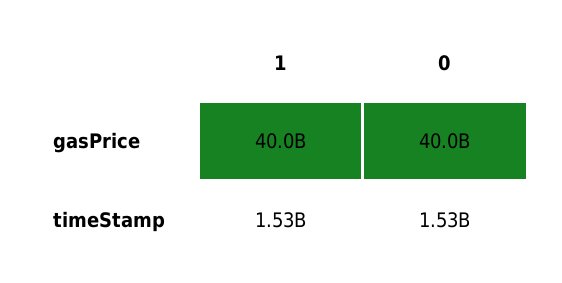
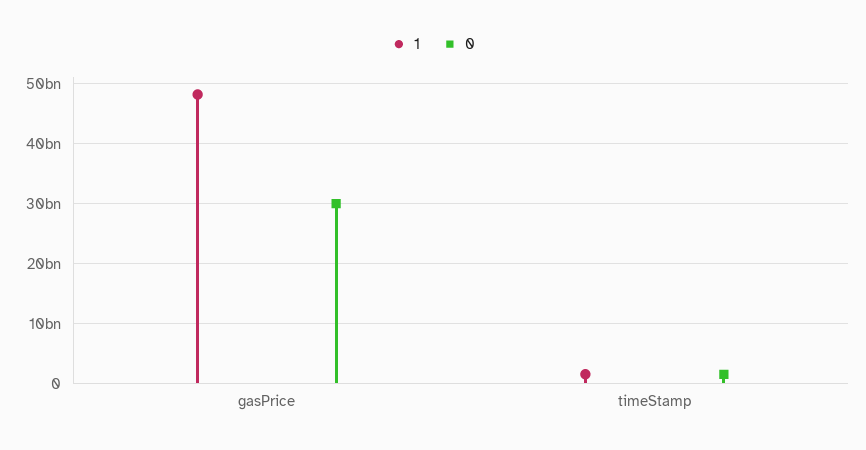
1, gasPrice: 40000000000 -> 48000000000
0, gasPrice: 40000000000 -> 30000000000

